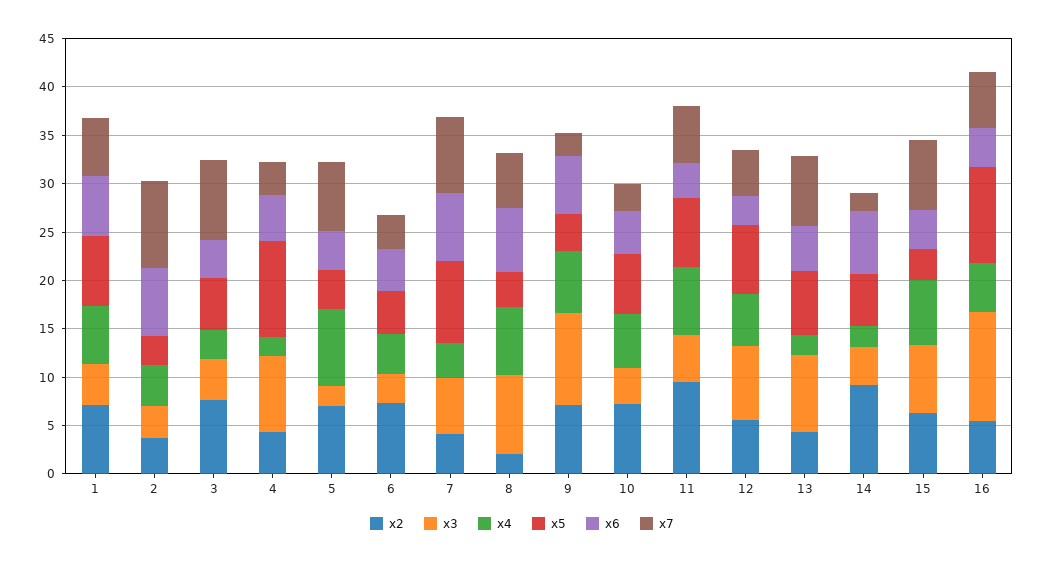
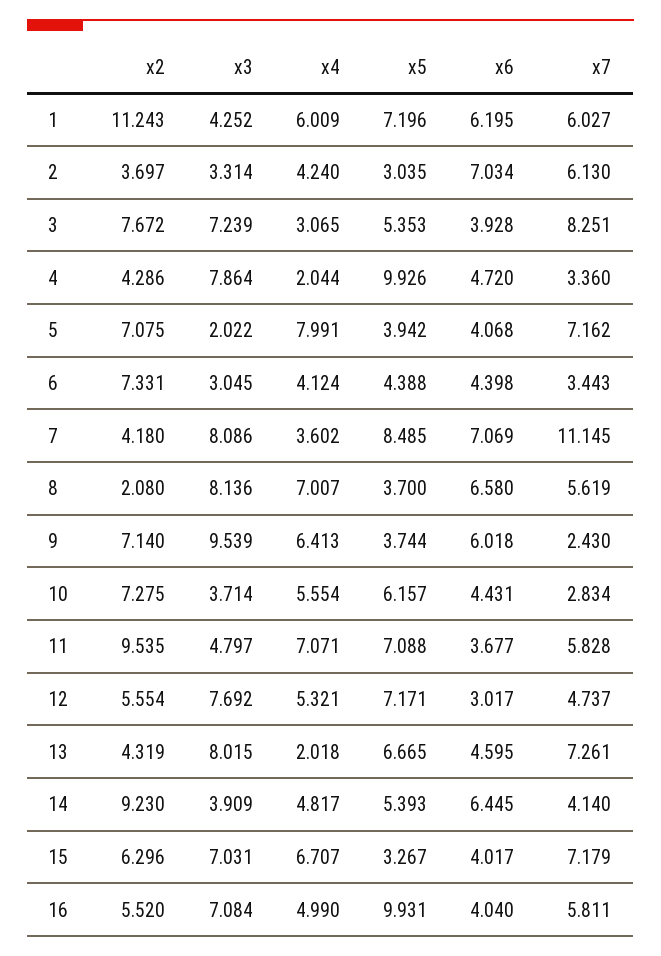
x2, 1: 7 -> 11.243
x7, 2: 9 -> 6.13
x3, 3: 4 -> 7.239
x3, 7: 6 -> 8.086
x7, 7: 8 -> 11.145
x4, 14: 2 -> 4.817
x7, 14: 2 -> 4.14
x3, 16: 11 -> 7.084

